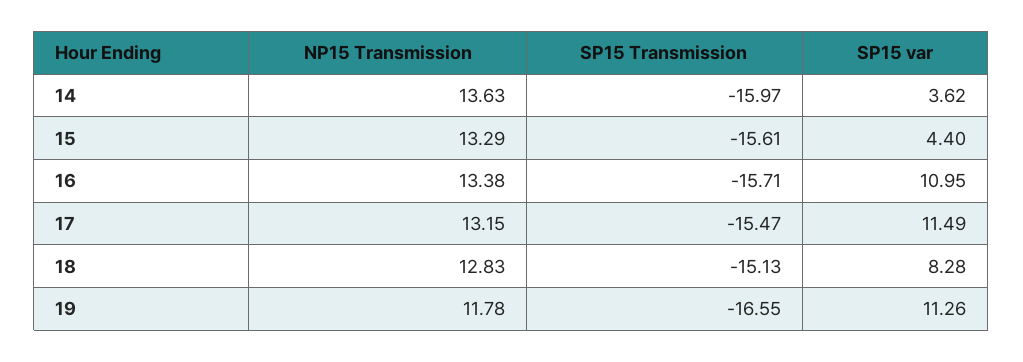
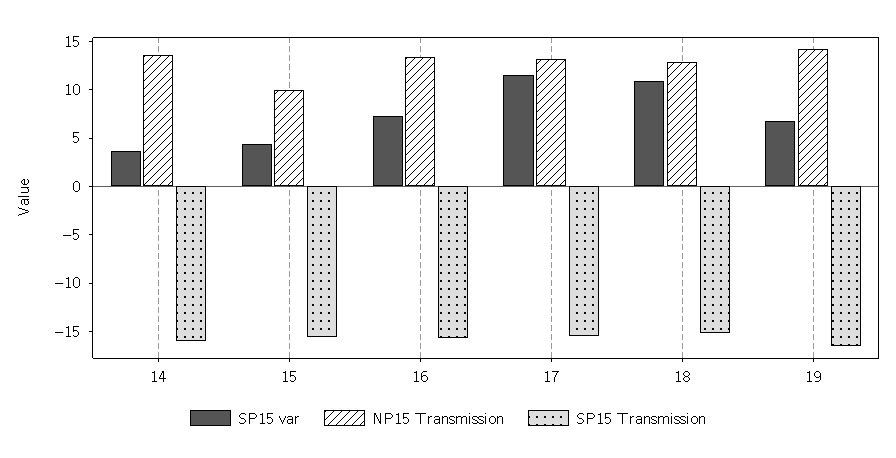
NP15 Transmission, 15: 13.29 -> 10
SP15 var, 16: 10.95 -> 7
SP15 var, 18: 8.28 -> 11
NP15 Transmission, 19: 11.78 -> 14
SP15 var, 19: 11.26 -> 7

